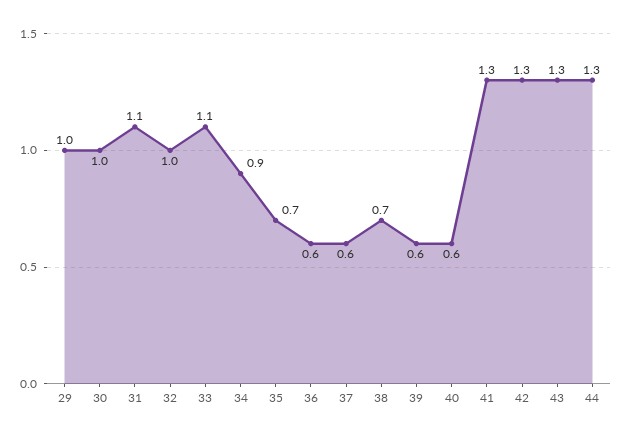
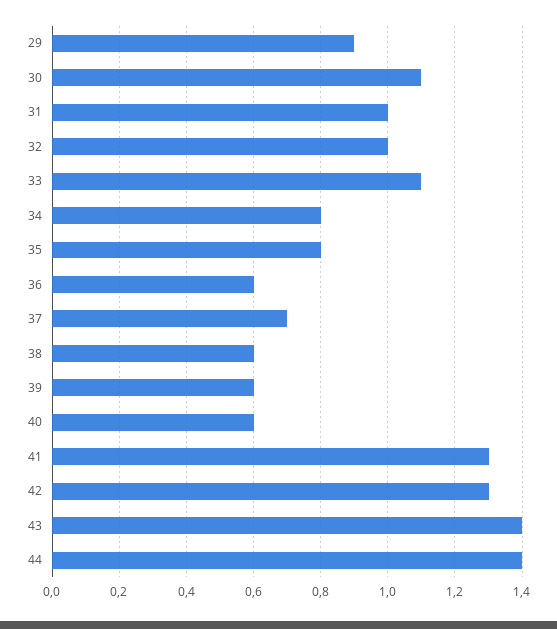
29: 1 -> 0.9
30: 1 -> 1.1
31: 1.1 -> 1
34: 0.9 -> 0.8
35: 0.7 -> 0.8
37: 0.6 -> 0.7
38: 0.7 -> 0.6
43: 1.3 -> 1.4
44: 1.3 -> 1.4

